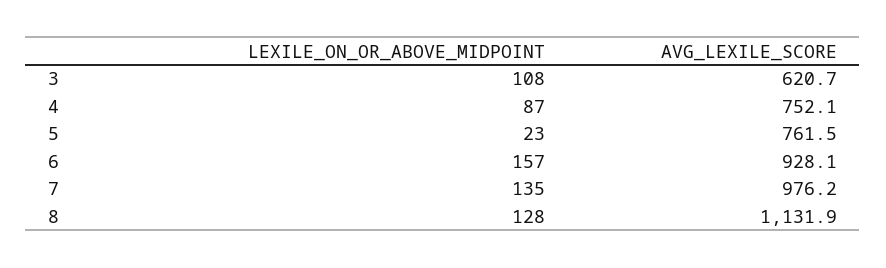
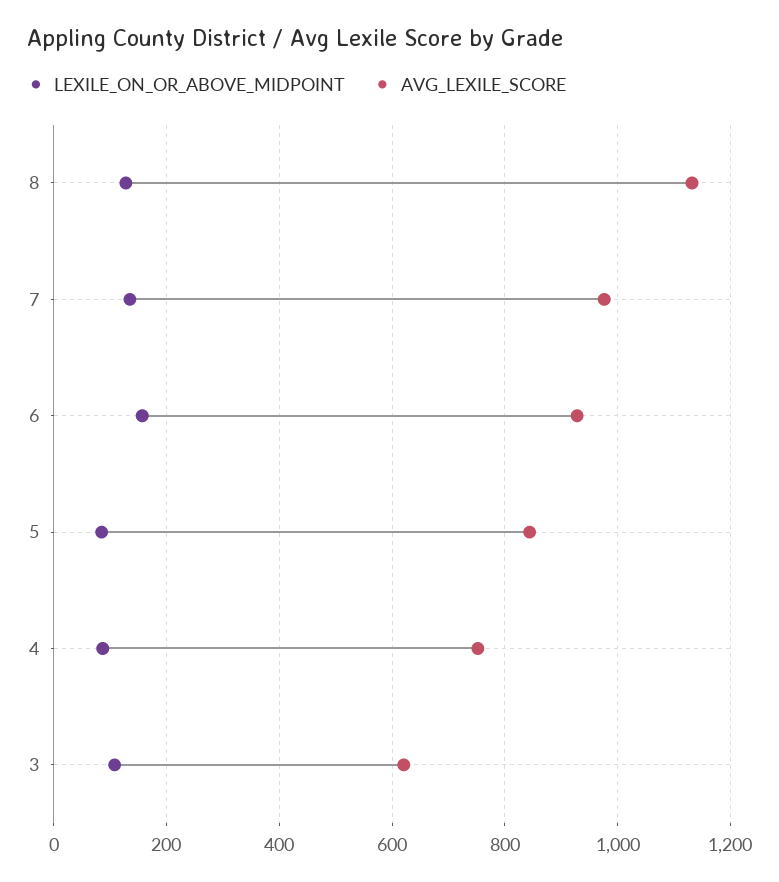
LEXILE_ON_OR_ABOVE_MIDPOINT, 5: 23 -> 80
AVG_LEXILE_SCORE, 5: 761.5 -> 840

